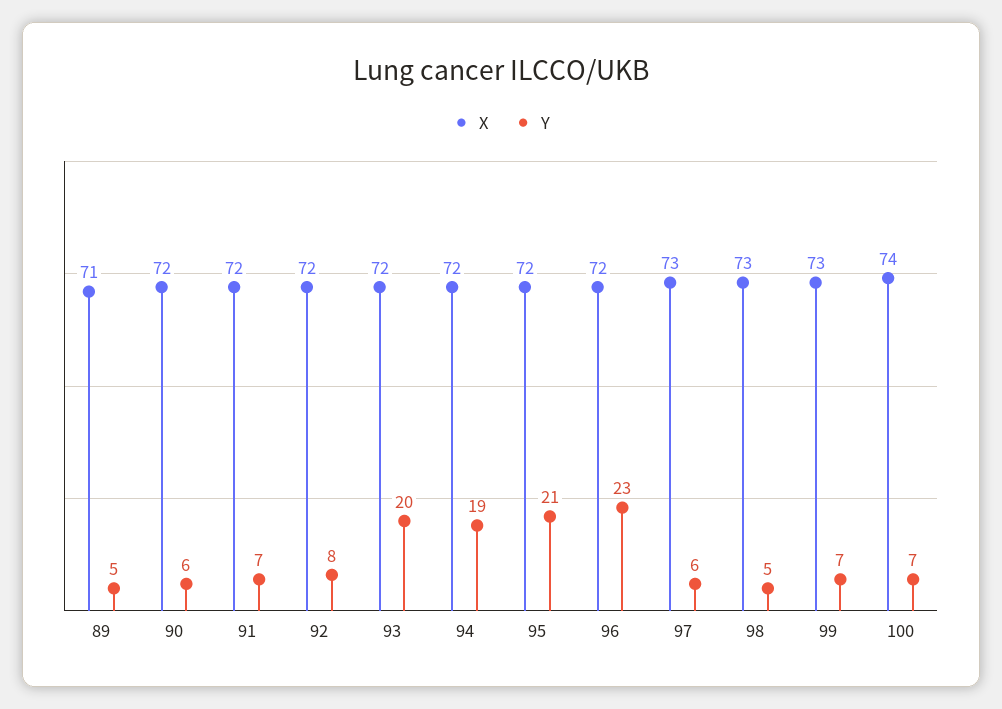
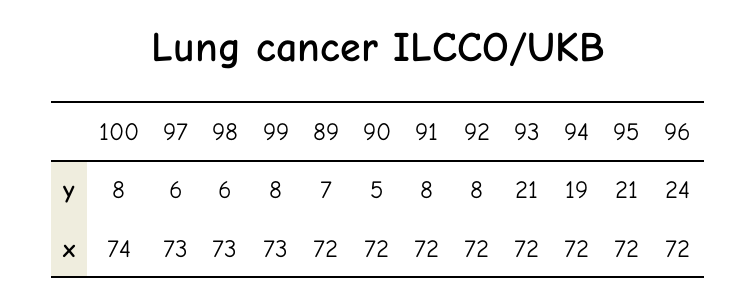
X, 89: 71 -> 72
Y, 89: 5 -> 7
Y, 90: 6 -> 5
Y, 91: 7 -> 8
Y, 93: 20 -> 21
Y, 96: 23 -> 24
Y, 98: 5 -> 6
Y, 99: 7 -> 8
Y, 100: 7 -> 8

